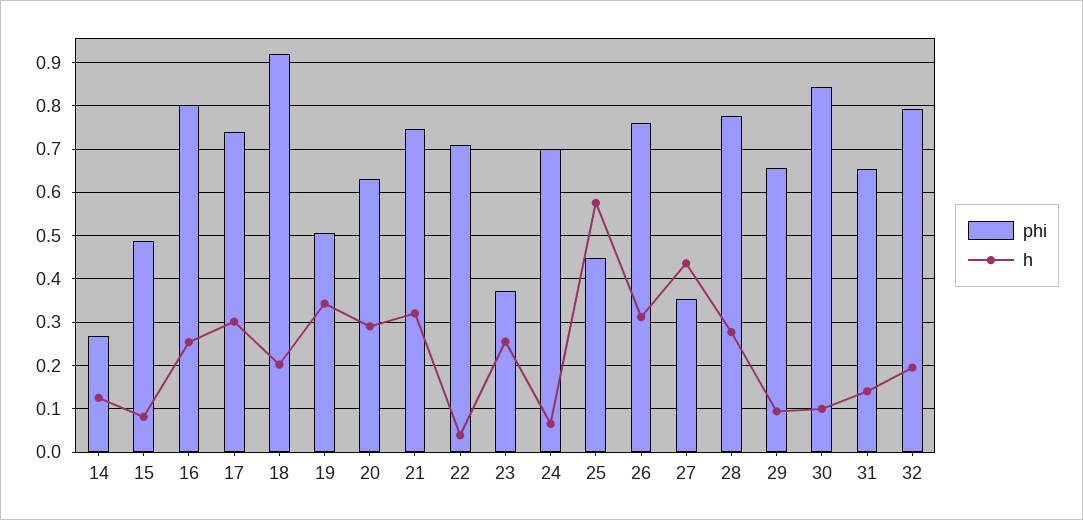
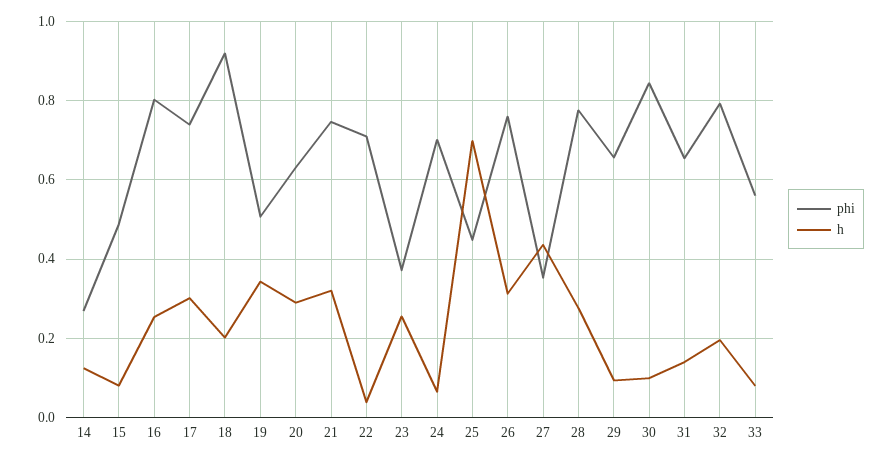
h, 25: 0.58 -> 0.7
phi, 33: none -> 0.56
h, 33: none -> 0.08

